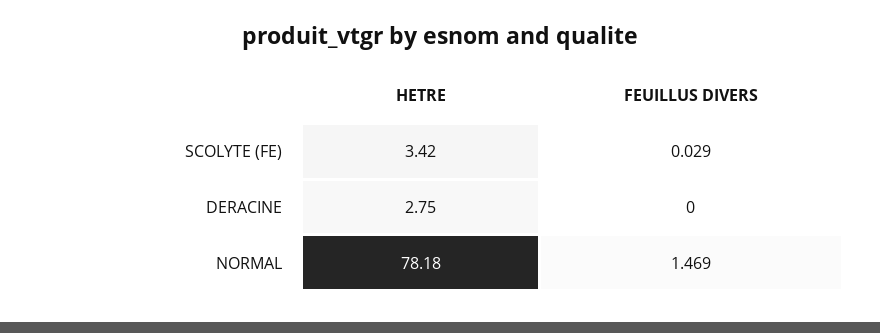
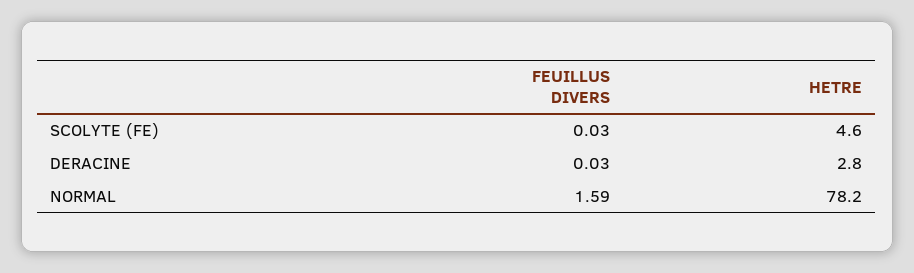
HETRE, SCOLYTE (FE): 3.42 -> 4.6
FEUILLUS DIVERS, DERACINE: 0 -> 0.03
FEUILLUS DIVERS, NORMAL: 1.469 -> 1.59

